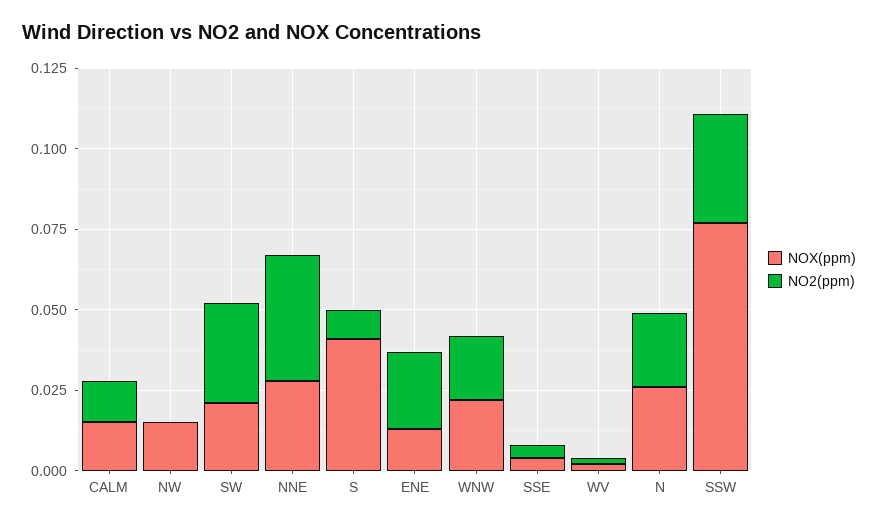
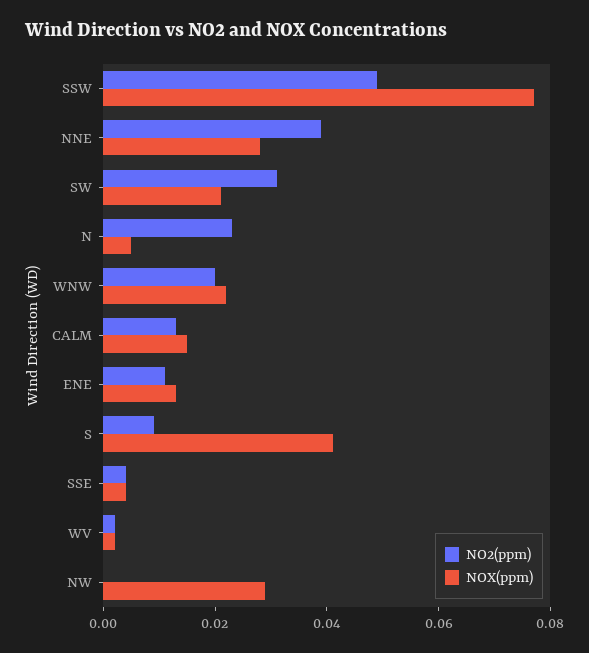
NOX(ppm), NW: 0.015 -> 0.03
NO2(ppm), ENE: 0.025 -> 0.01
NOX(ppm), N: 0.025 -> 0.005
NO2(ppm), SSW: 0.035 -> 0.05

